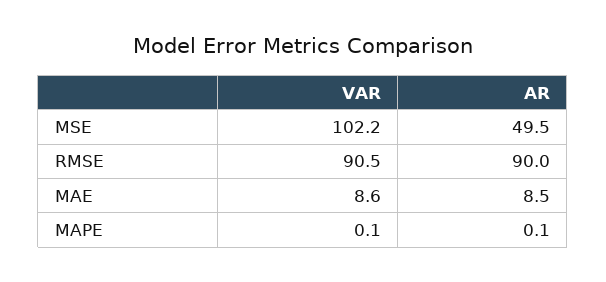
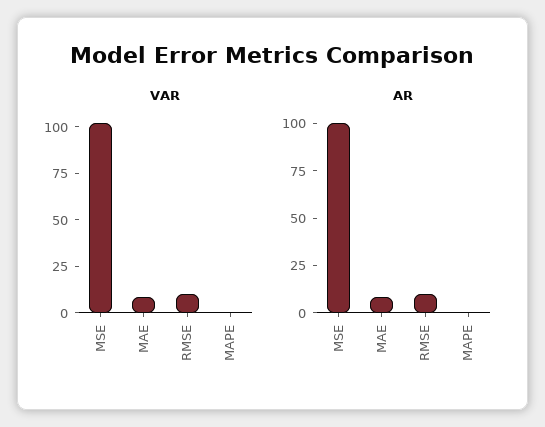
AR, MSE: 49.5 -> 100
VAR, RMSE: 90.5 -> 10
AR, RMSE: 90 -> 10

